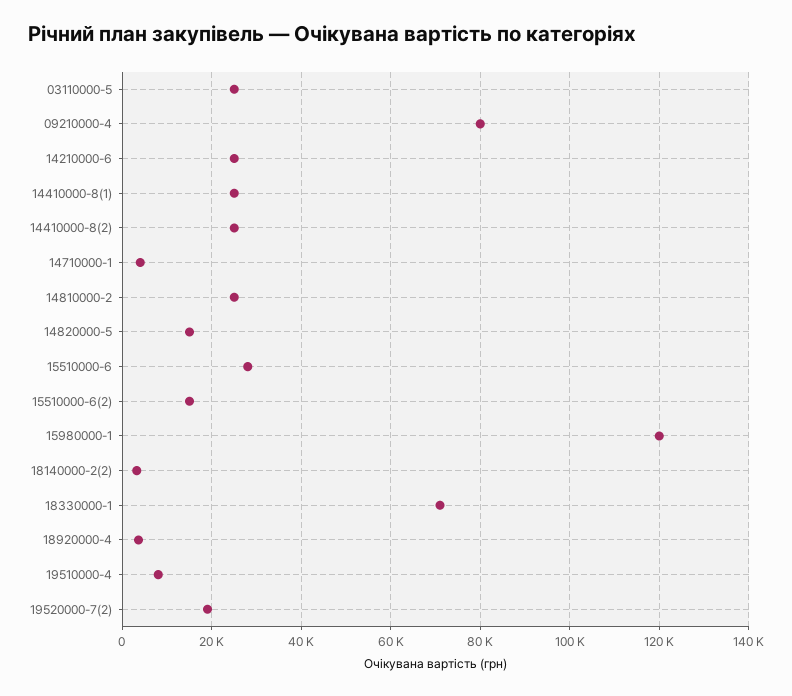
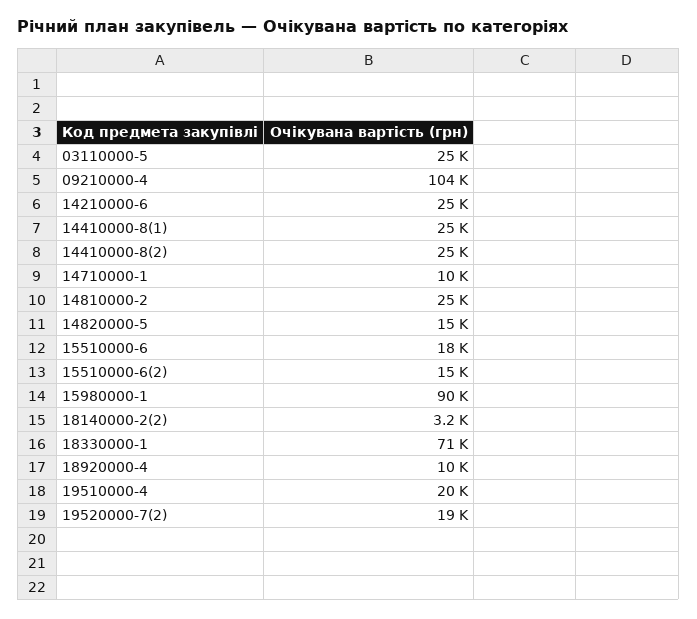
09210000-4: 80000 -> 104000
14710000-1: 4000 -> 10000
15510000-6: 28000 -> 18000
15980000-1: 120000 -> 90000
18920000-4: 4000 -> 10000
19510000-4: 8000 -> 20000

